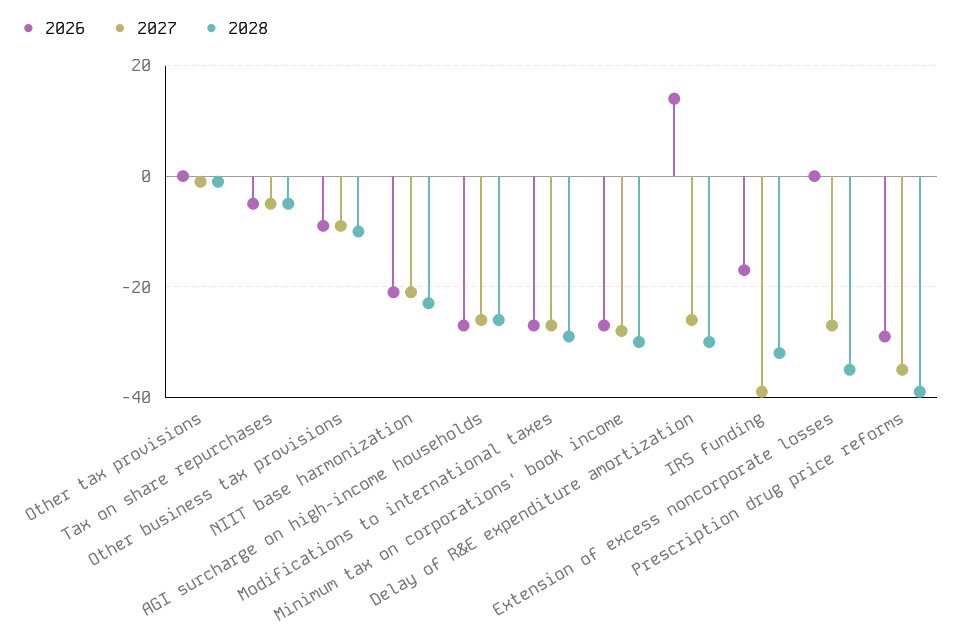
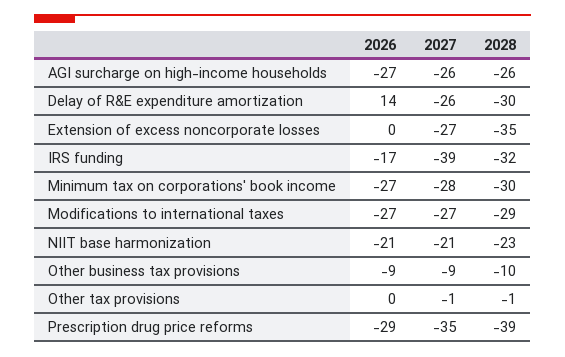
2026, Tax on share repurchases: -5 -> none
2027, Tax on share repurchases: -5 -> none
2028, Tax on share repurchases: -5 -> none

